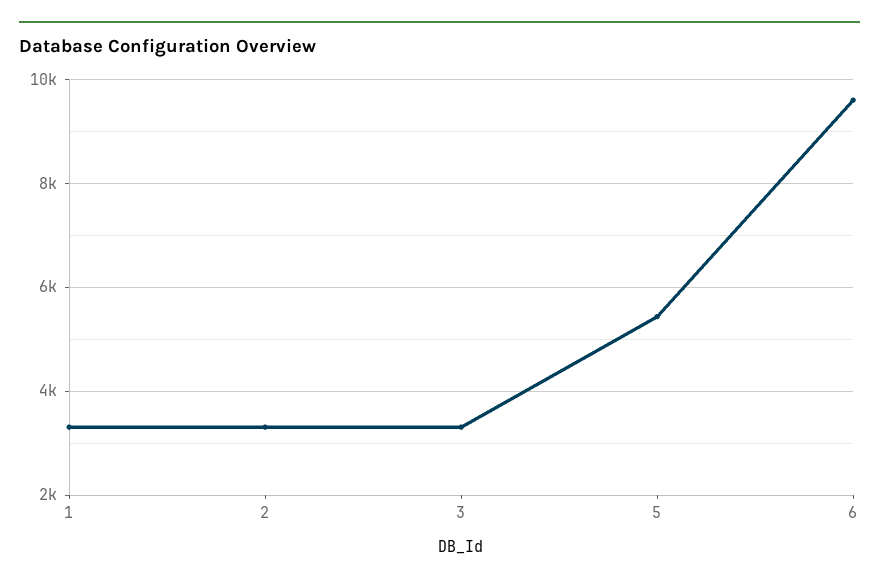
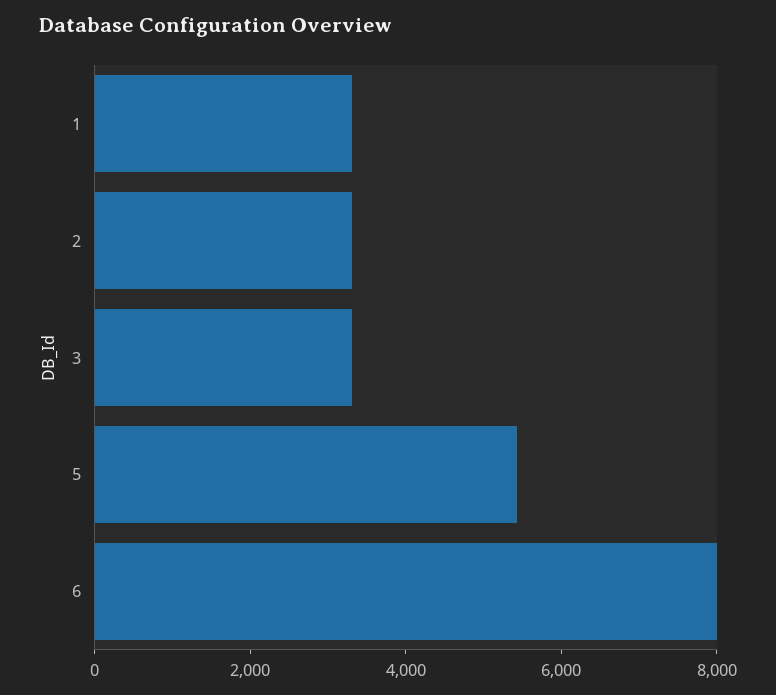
6: 9600 -> 8000

